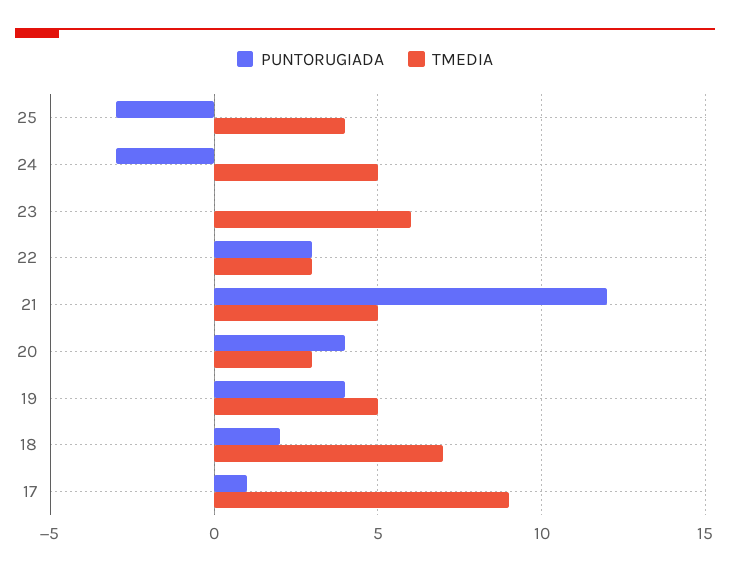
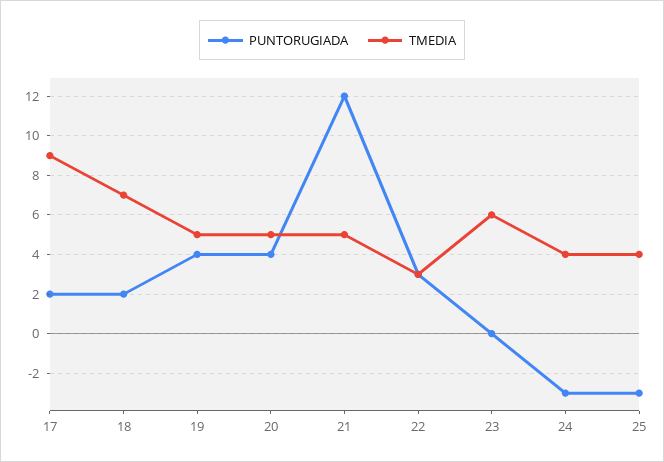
TMEDIA, 24: 5 -> 4
TMEDIA, 20: 3 -> 5
PUNTORUGIADA, 17: 1 -> 2

